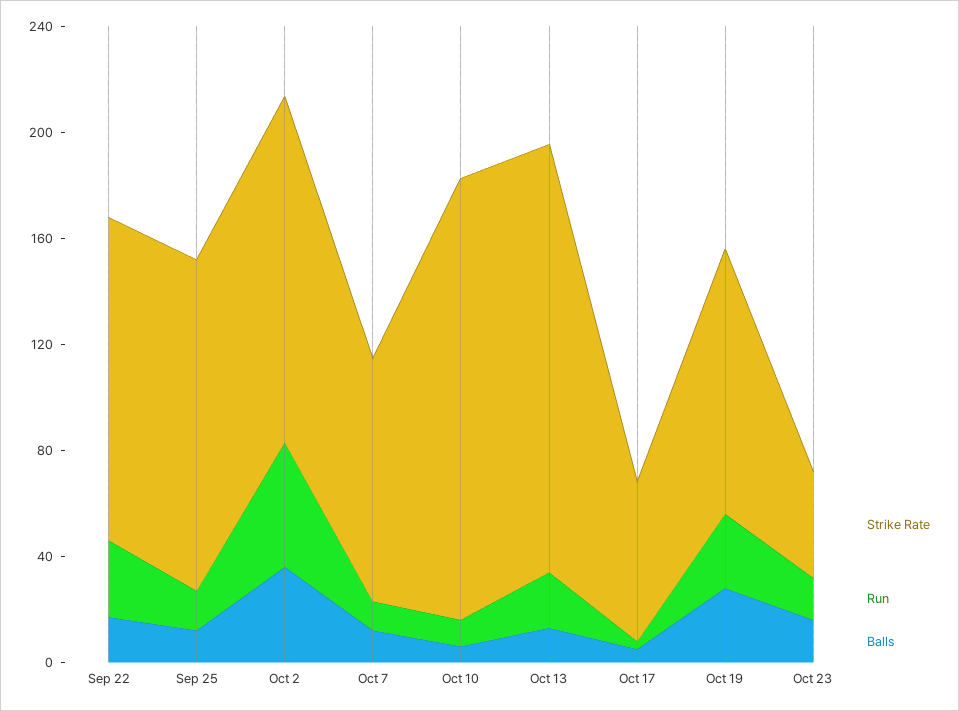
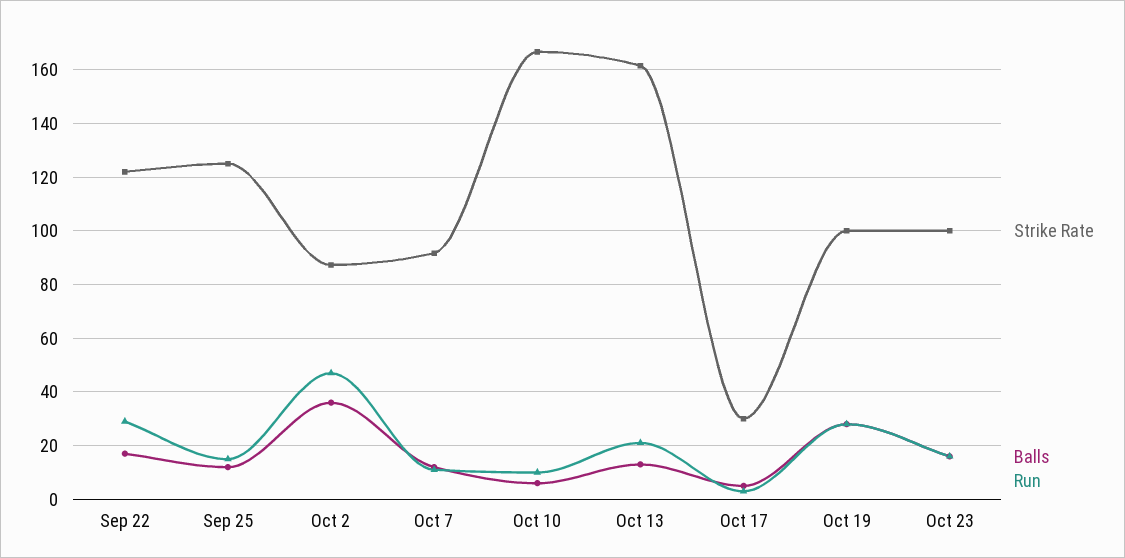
Strike Rate, Oct 2: 130 -> 87.5
Strike Rate, Oct 17: 60 -> 30
Strike Rate, Oct 23: 40 -> 100

